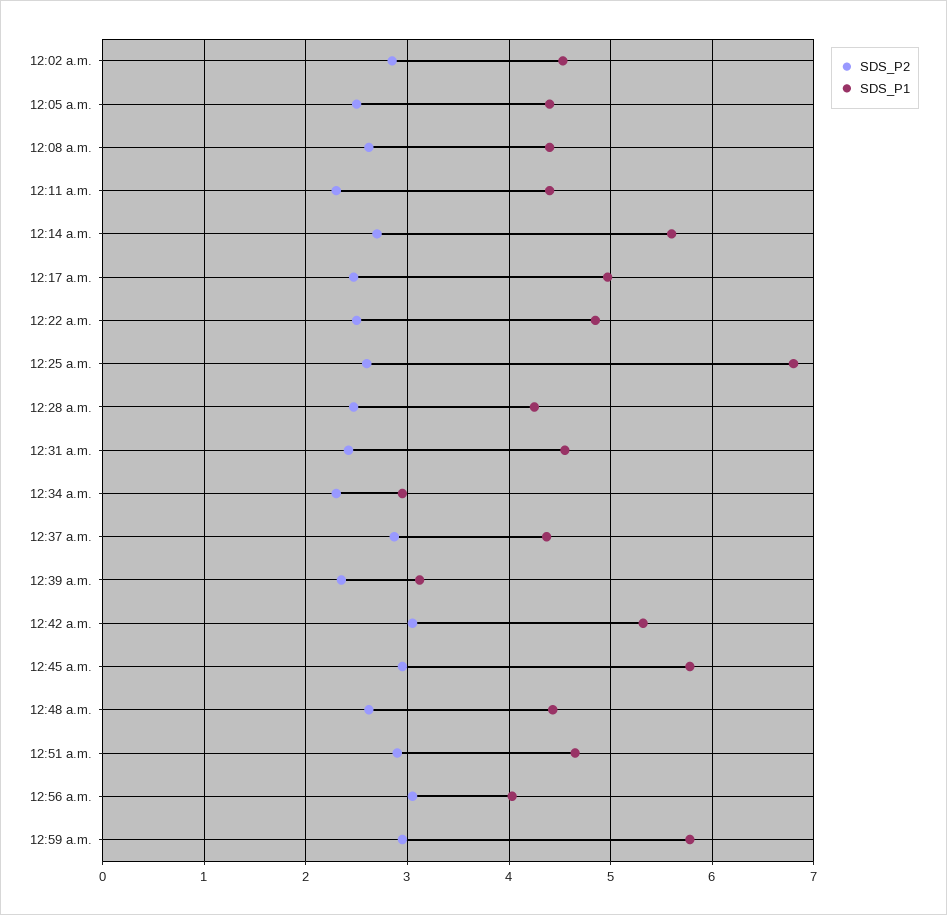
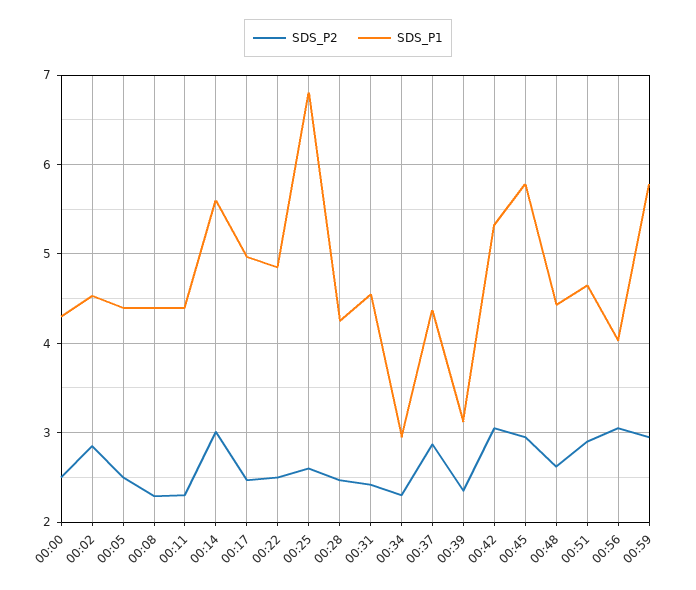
SDS_P2, 12:08 a.m.: 2.6 -> 2.3
SDS_P2, 12:14 a.m.: 2.7 -> 3
SDS_P2, 00:00: none -> 2.5
SDS_P1, 00:00: none -> 4.3

